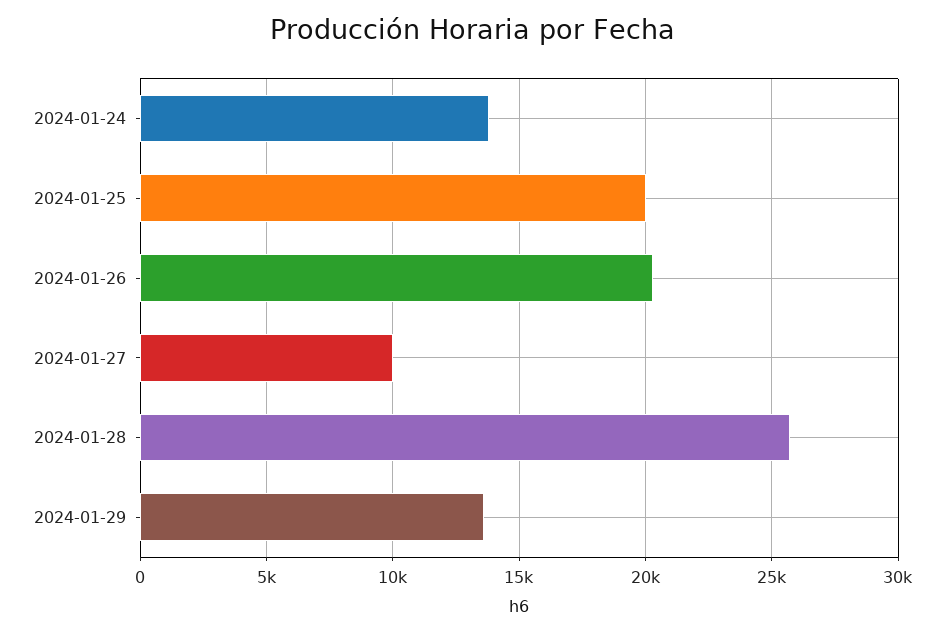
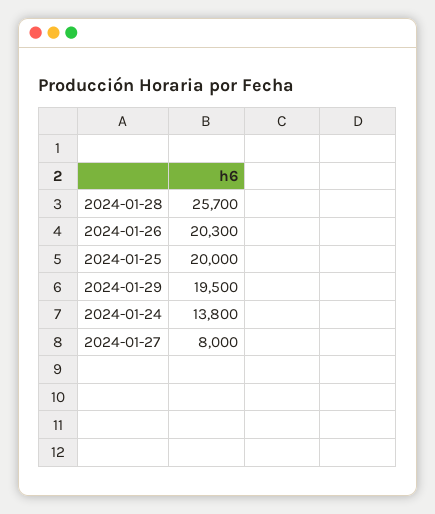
2024-01-27: 10000 -> 8000
2024-01-29: 13500 -> 19500

